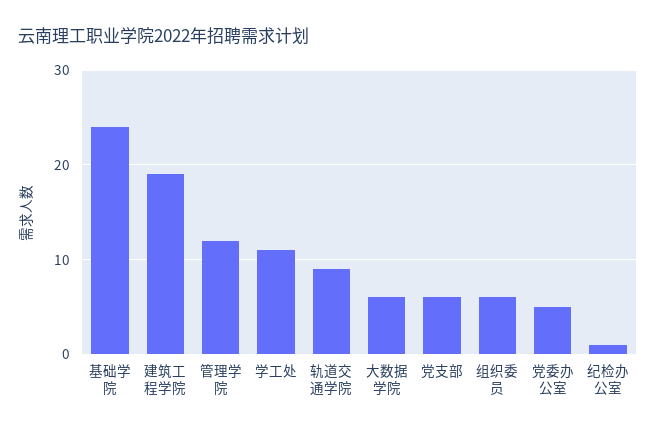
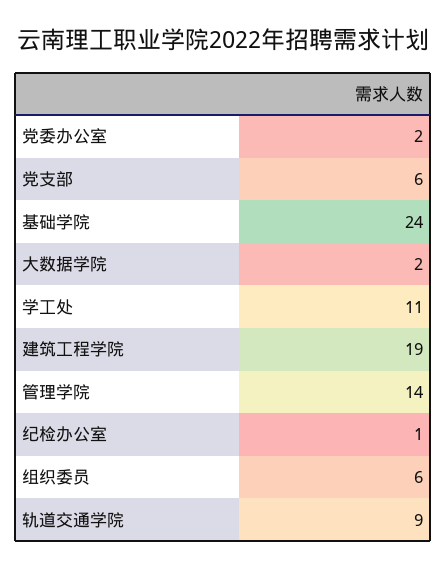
管理学院: 12 -> 14
大数据学院: 6 -> 2
党委办公室: 5 -> 2

